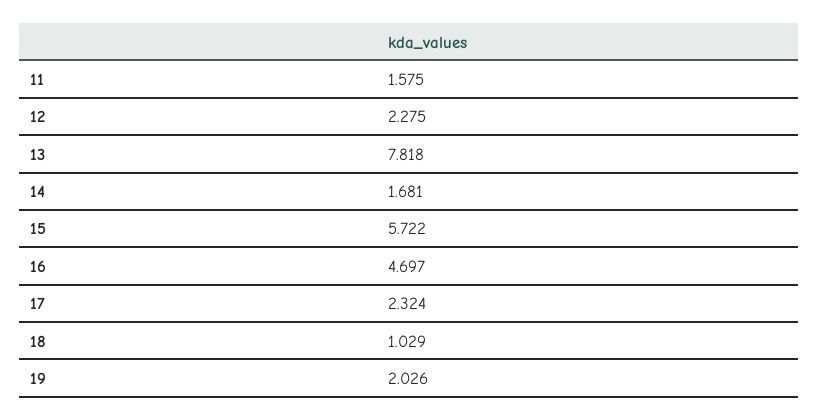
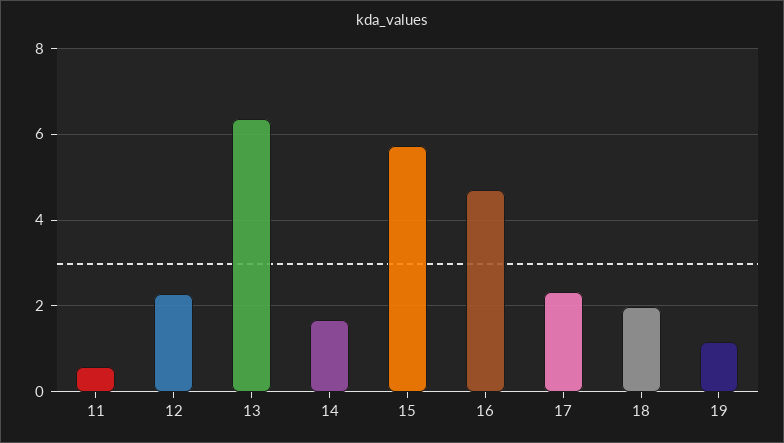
11: 1.575 -> 0.6
13: 7.818 -> 6.4
18: 1.029 -> 2
19: 2.026 -> 1.2

